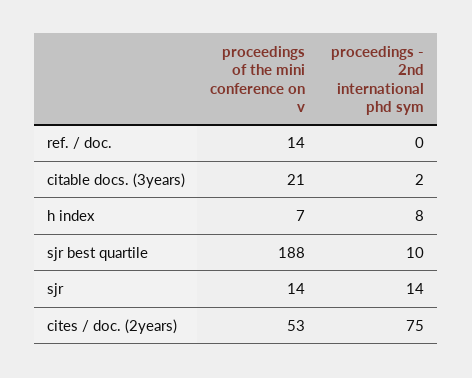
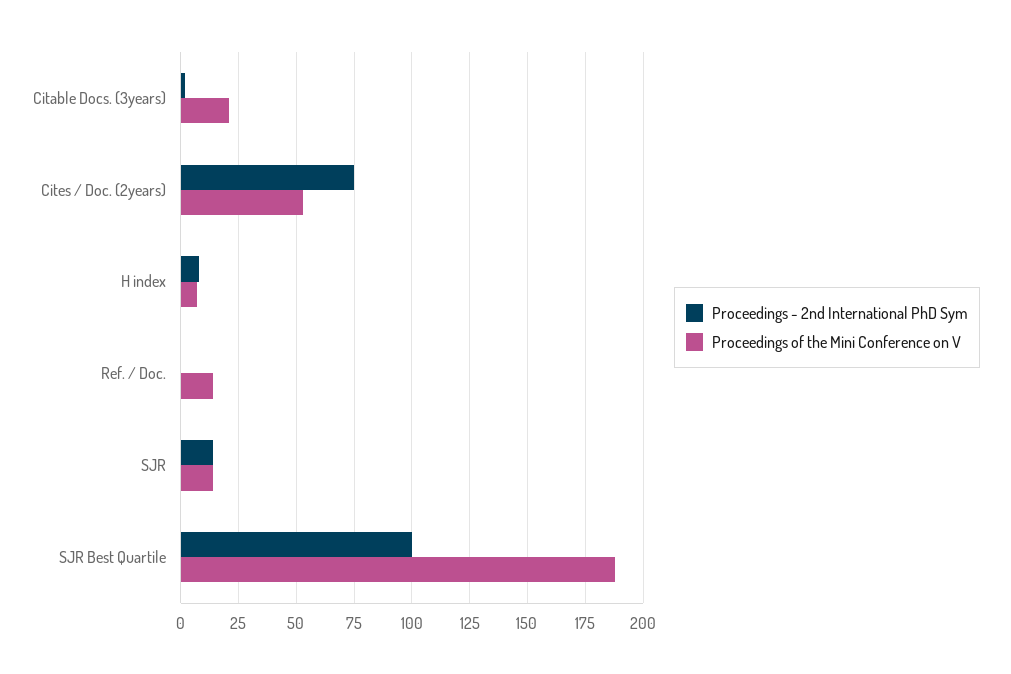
proceedings - 2nd international phd sym, sjr best quartile: 10 -> 100

